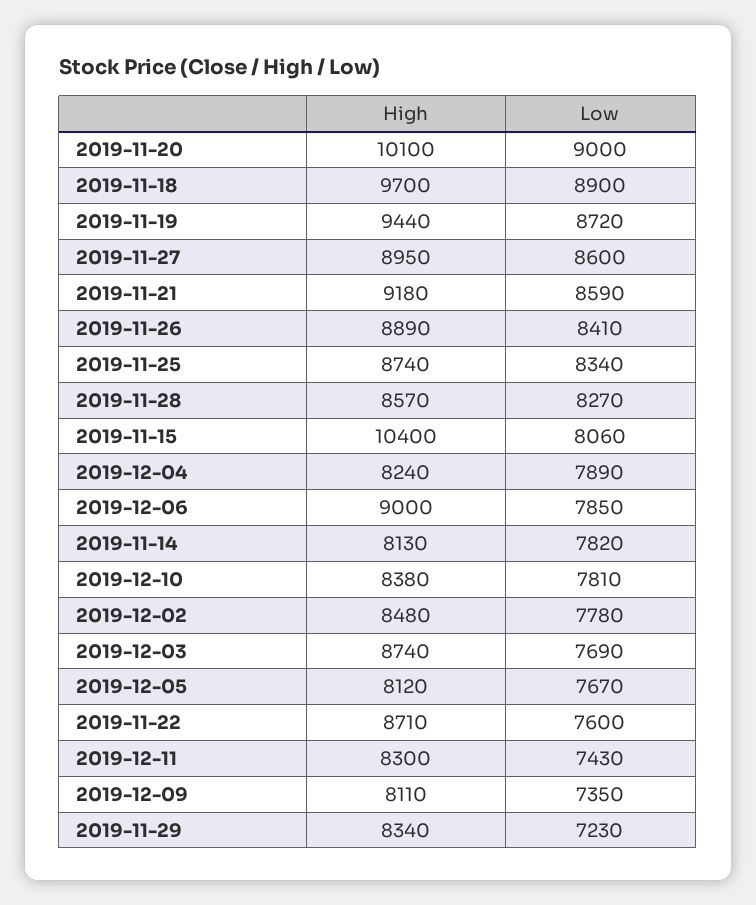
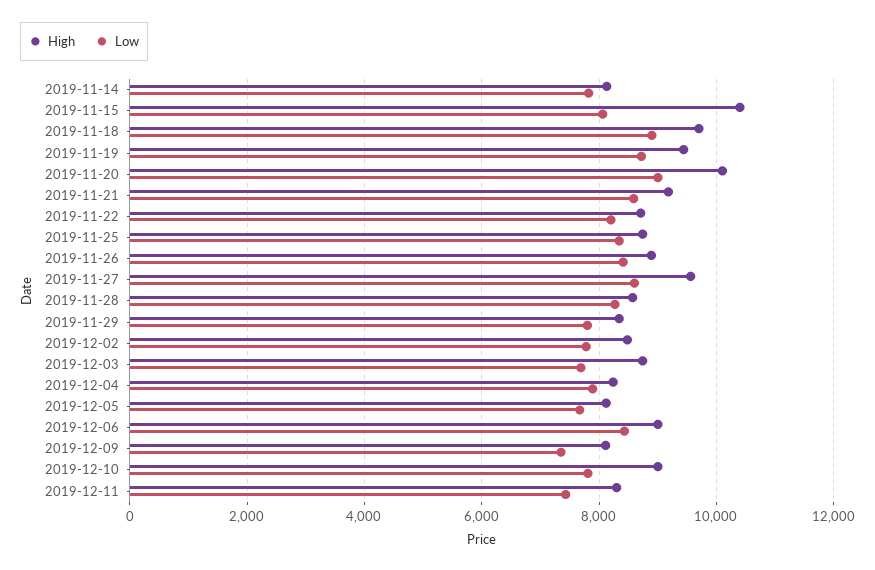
High, 2019-11-27: 8950 -> 9600
Low, 2019-12-06: 7850 -> 8400
High, 2019-12-10: 8380 -> 9000
Low, 2019-11-22: 7600 -> 8200
Low, 2019-11-29: 7230 -> 7800

